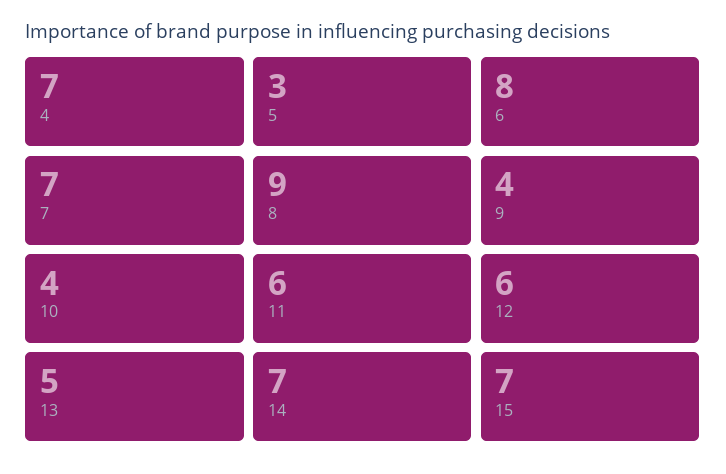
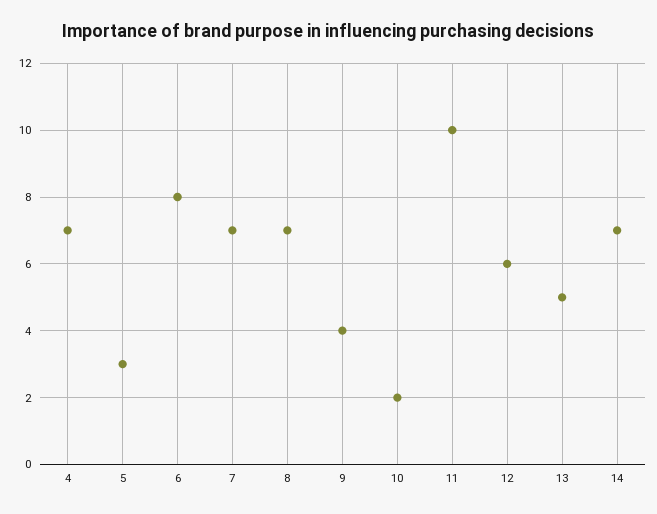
8: 9 -> 7
10: 4 -> 2
11: 6 -> 10
15: 7 -> none

